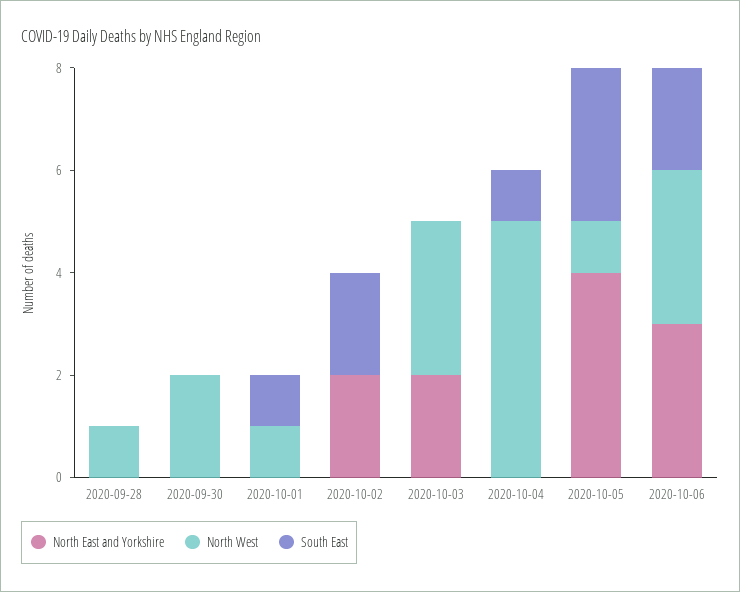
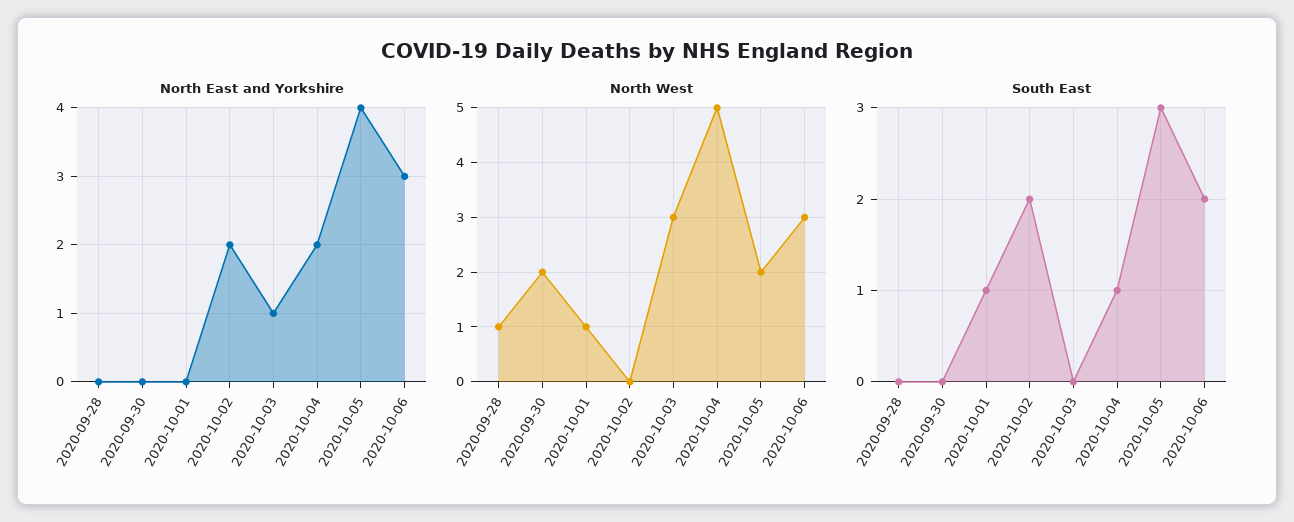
North East and Yorkshire, 2020-10-03: 2 -> 1
North East and Yorkshire, 2020-10-04: 0 -> 2
North West, 2020-10-05: 1 -> 2

